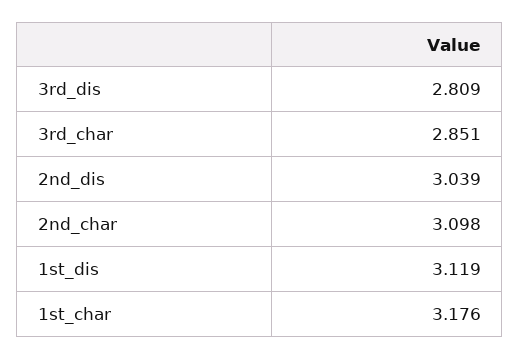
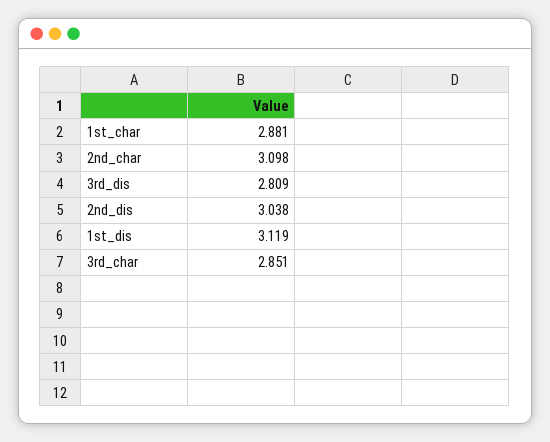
2nd_dis: 3.039 -> 3.038
1st_char: 3.176 -> 2.881

